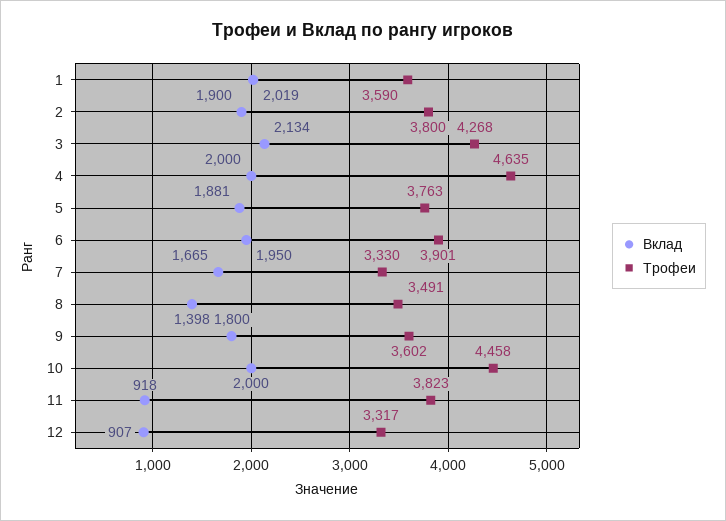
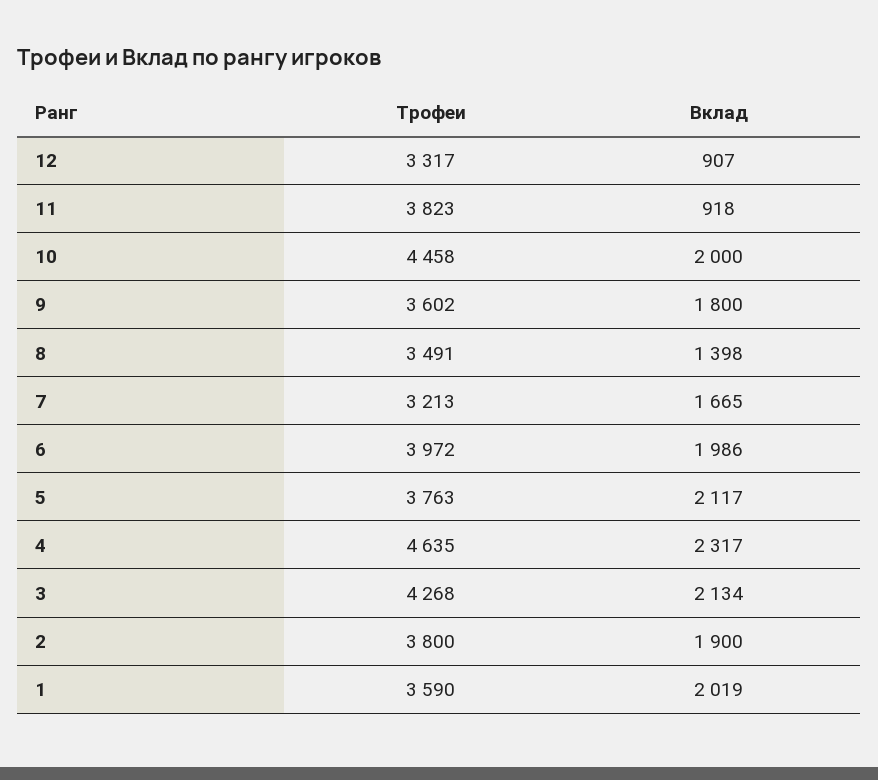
Вклад, 4: 2000 -> 2317
Вклад, 5: 1881 -> 2117
Вклад, 6: 1950 -> 1986
Трофеи, 6: 3901 -> 3972
Трофеи, 7: 3330 -> 3213

